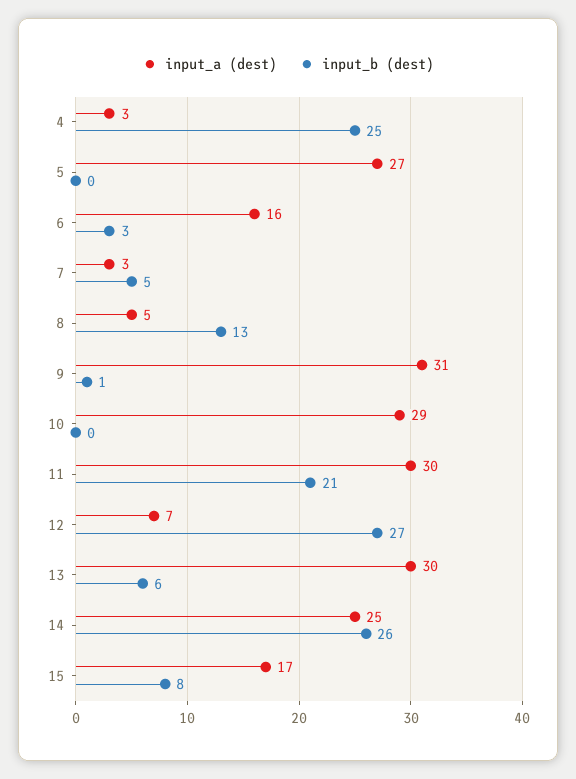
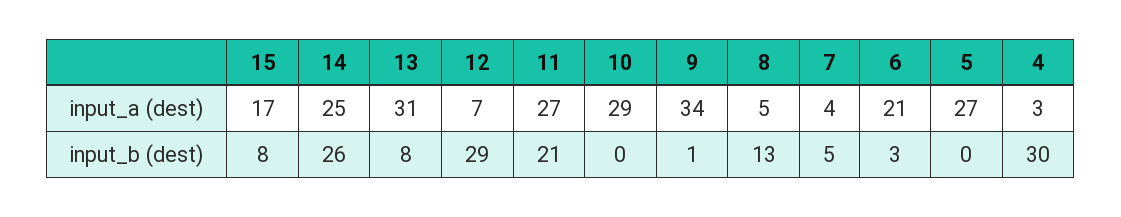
input_b (dest), 4: 25 -> 30
input_a (dest), 6: 16 -> 21
input_a (dest), 7: 3 -> 4
input_a (dest), 9: 31 -> 34
input_a (dest), 11: 30 -> 27
input_b (dest), 12: 27 -> 29
input_a (dest), 13: 30 -> 31
input_b (dest), 13: 6 -> 8

